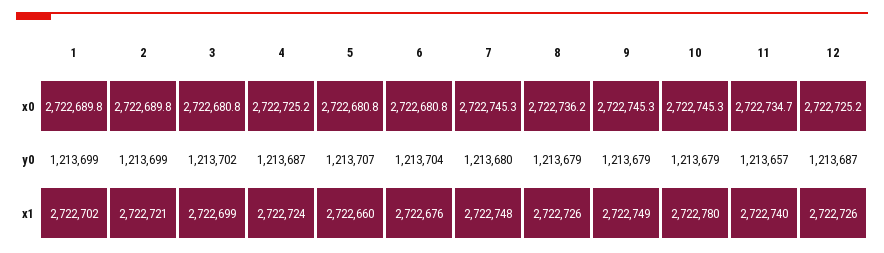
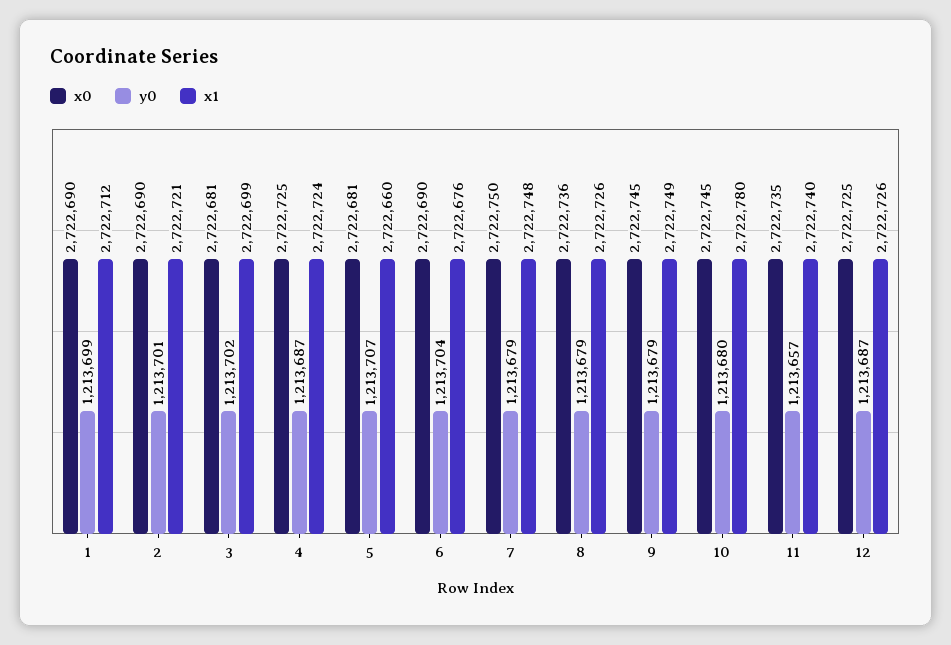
x0, 6: 2722680.8 -> 2722690
x0, 7: 2722745.3 -> 2722750
y0, 2: 1213699 -> 1213701
y0, 7: 1213680 -> 1213679
y0, 10: 1213679 -> 1213680
x1, 1: 2722702 -> 2722712

